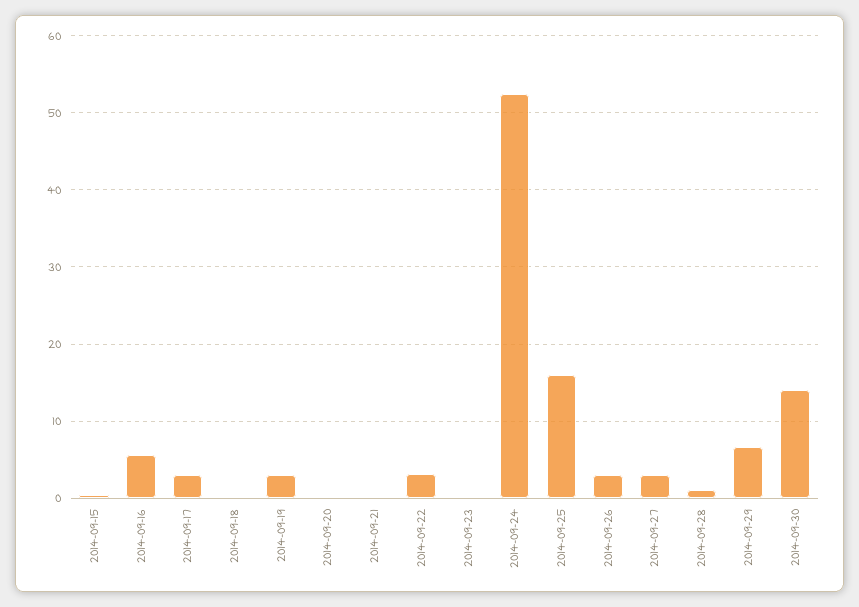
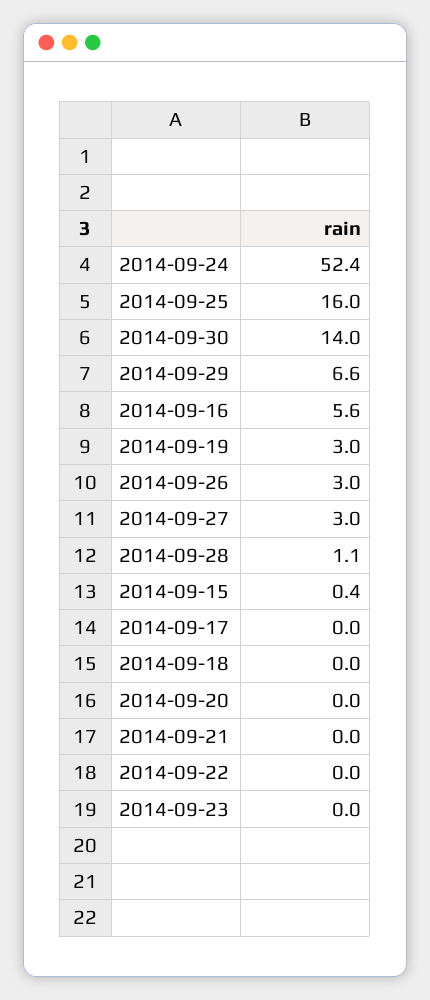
2014-09-17: 3 -> 0
2014-09-22: 3 -> 0

